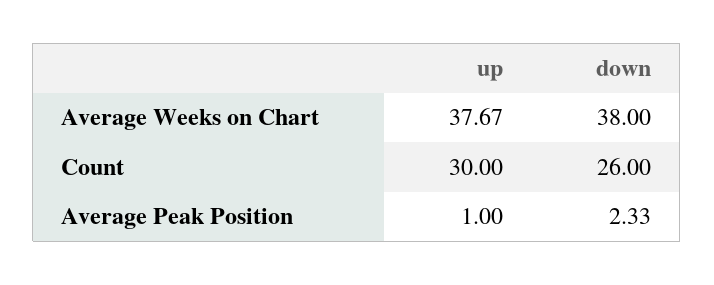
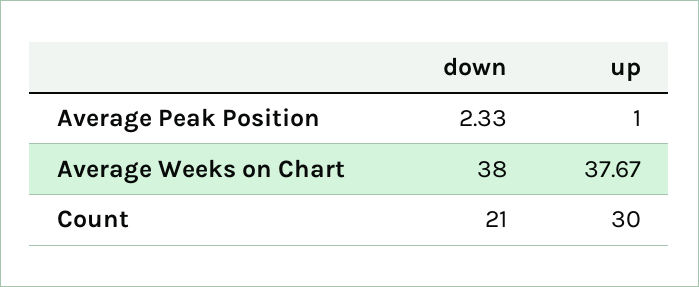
down, Count: 26 -> 21

